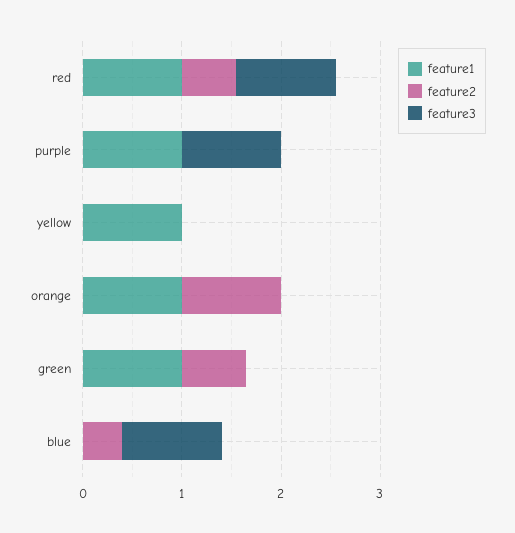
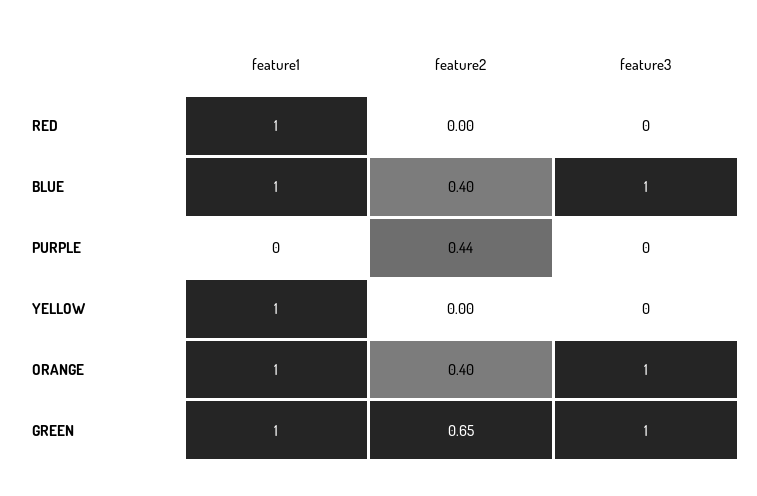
feature2, red: 0.6 -> 0
feature3, red: 1 -> 0
feature1, purple: 1 -> 0
feature2, purple: 0 -> 0.44
feature3, purple: 1 -> 0
feature2, orange: 1 -> 0.4
feature3, orange: 0 -> 1
feature3, green: 0 -> 1
feature1, blue: 0 -> 1

